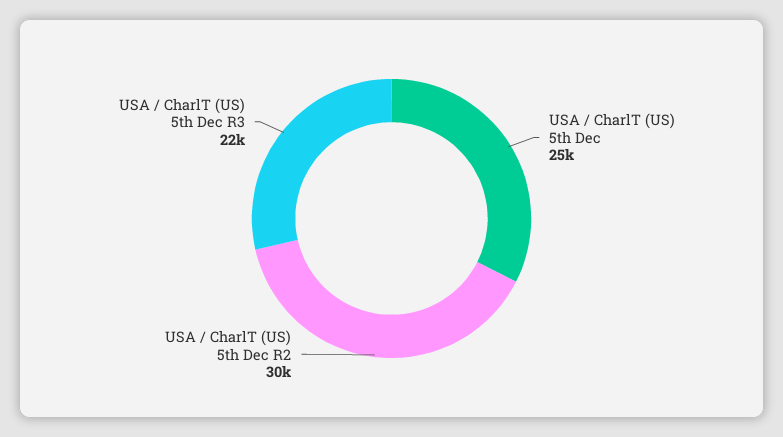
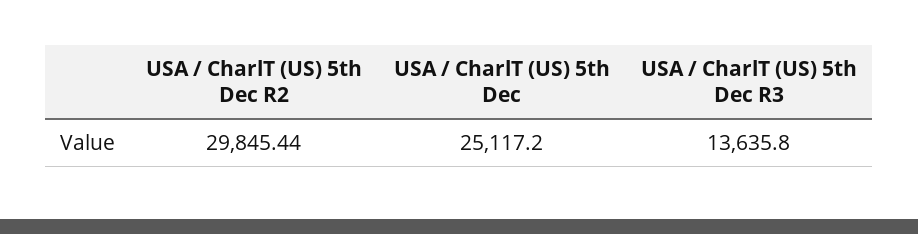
USA / CharlT (US) 5th Dec R3: 22000 -> 13635.8

